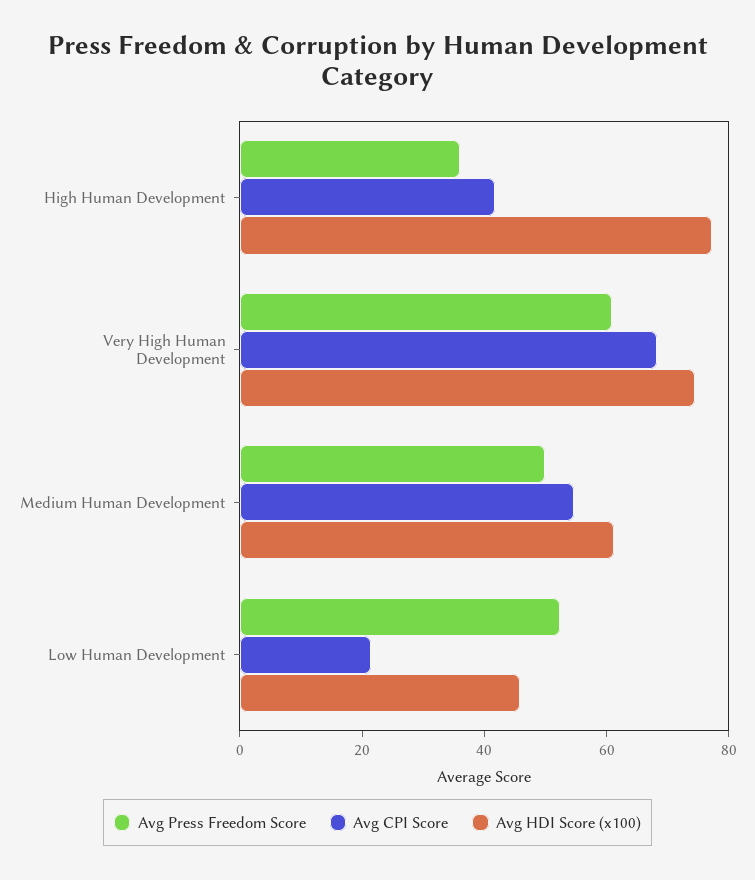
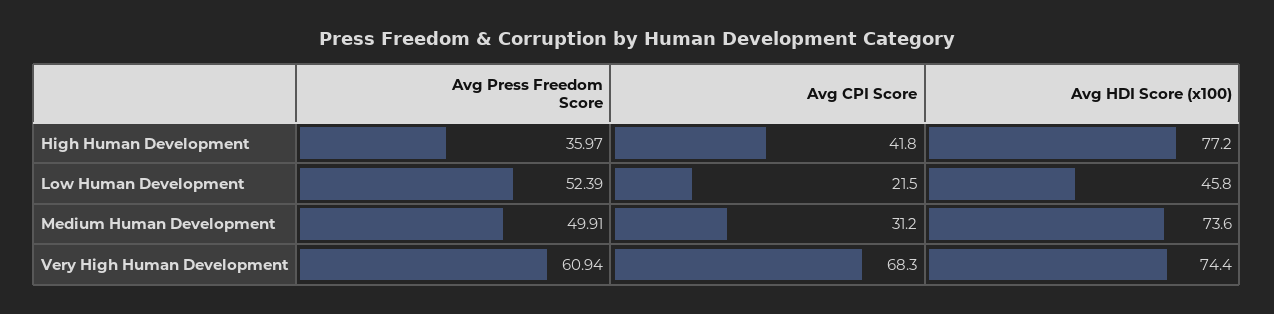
Avg CPI Score, Medium Human Development: 55 -> 31.2
Avg HDI Score (x100), Medium Human Development: 60 -> 73.6

